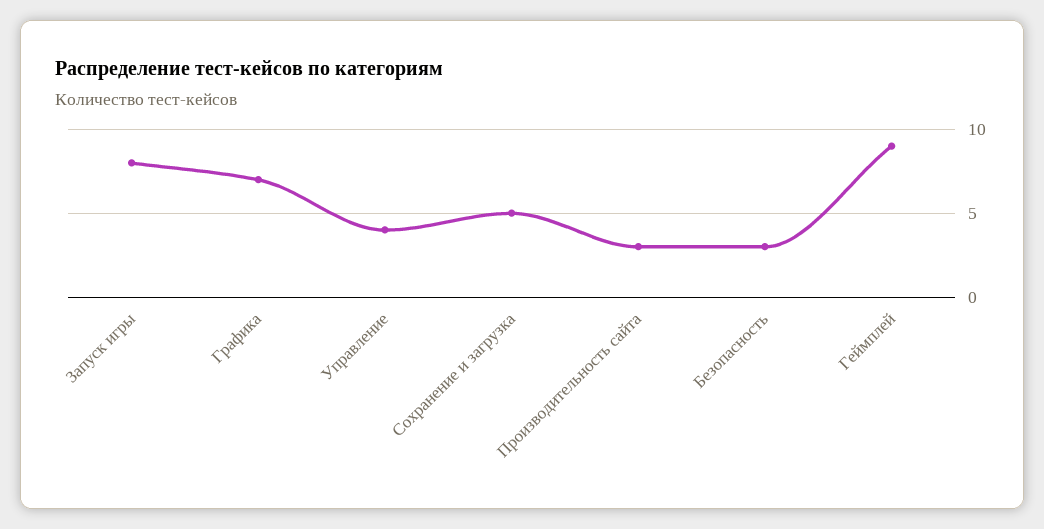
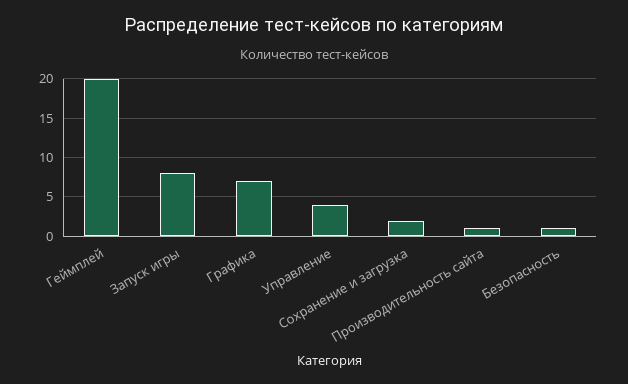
Сохранение и загрузка: 5 -> 2
Производительность сайта: 3 -> 1
Безопасность: 3 -> 1
Геймплей: 9 -> 20

